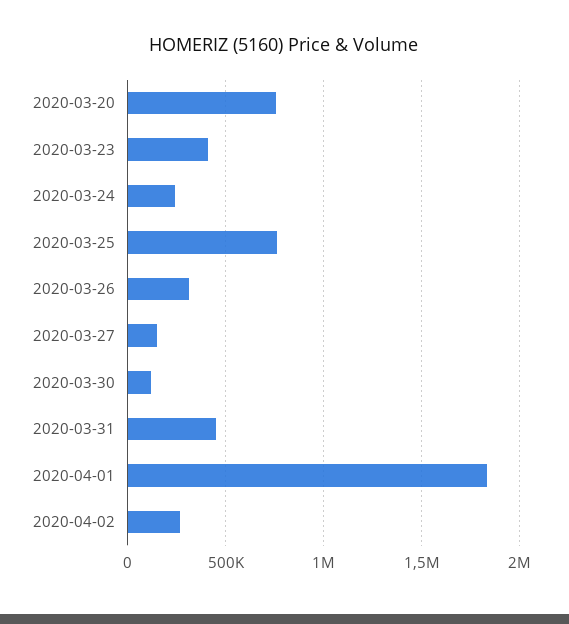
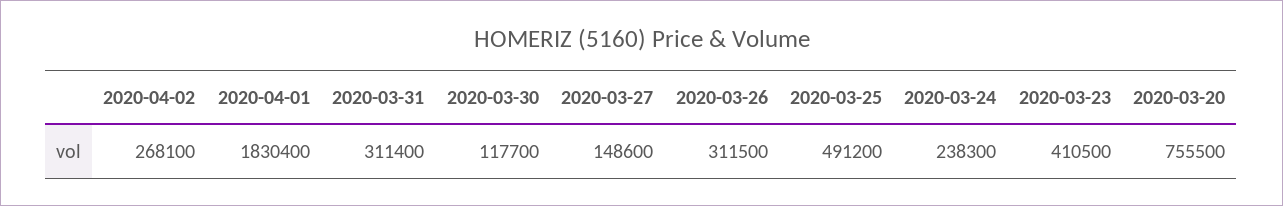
2020-03-25: 750000 -> 491200
2020-03-31: 450000 -> 311400

